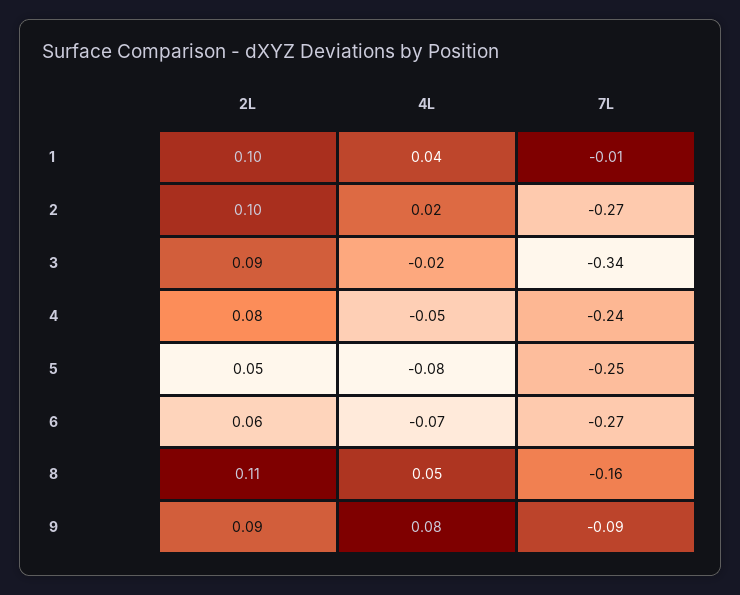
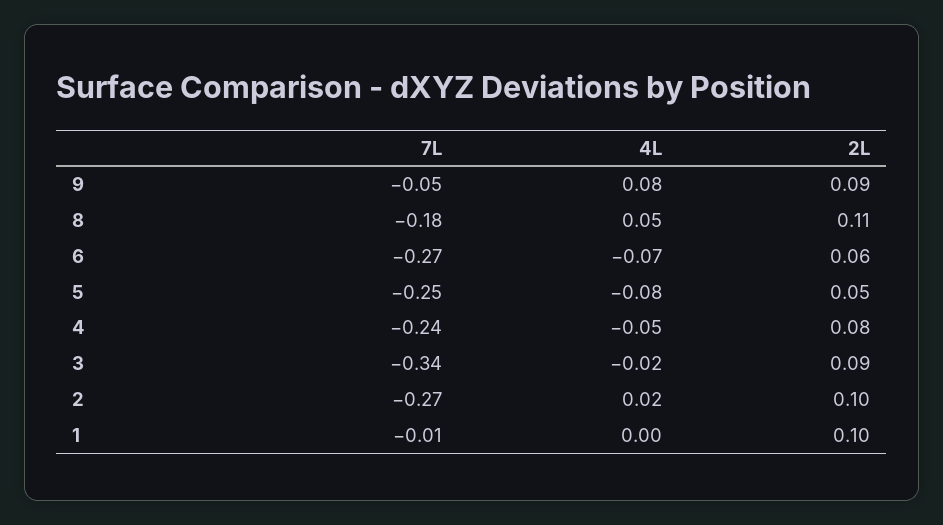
4L, 1: 0.04 -> 0
7L, 8: -0.16 -> -0.18
7L, 9: -0.09 -> -0.05

